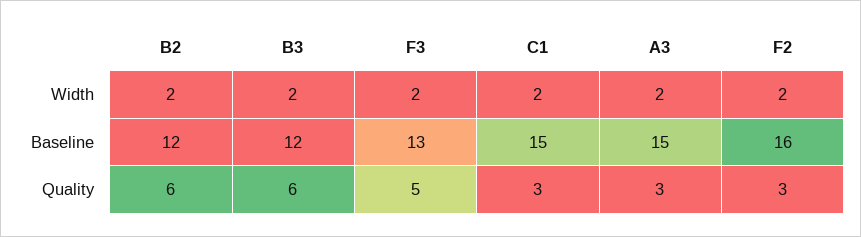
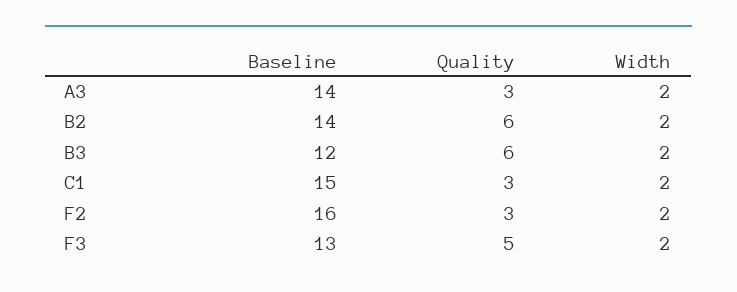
B2, Baseline: 12 -> 14
A3, Baseline: 15 -> 14

